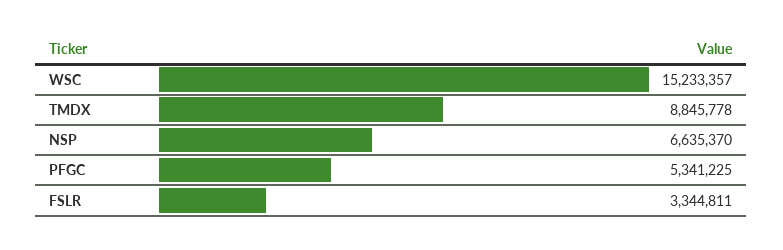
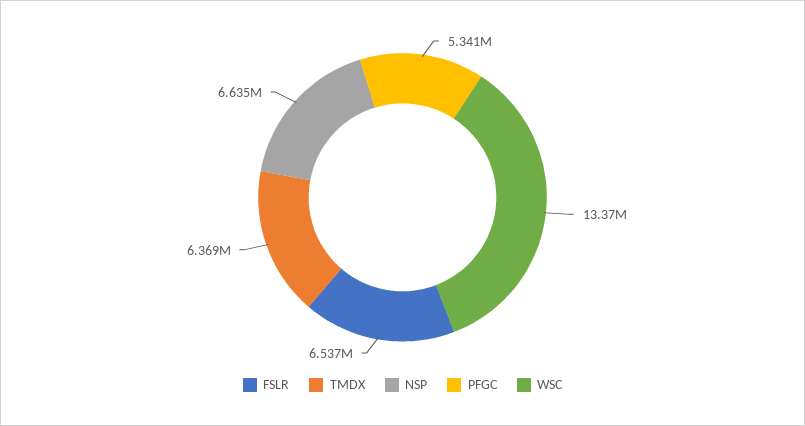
WSC: 15233357 -> 13370000
TMDX: 8845778 -> 6369000
FSLR: 3344811 -> 6537000

